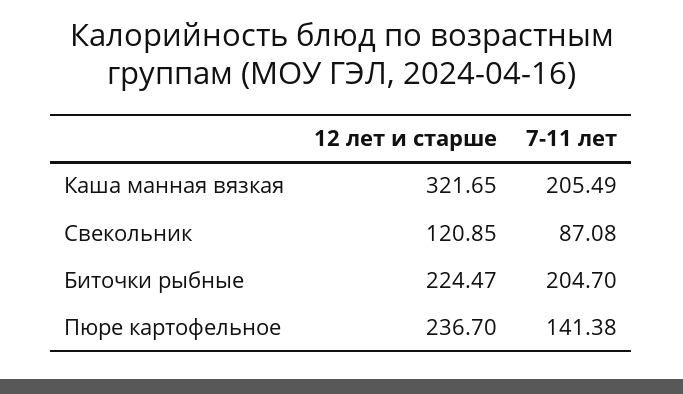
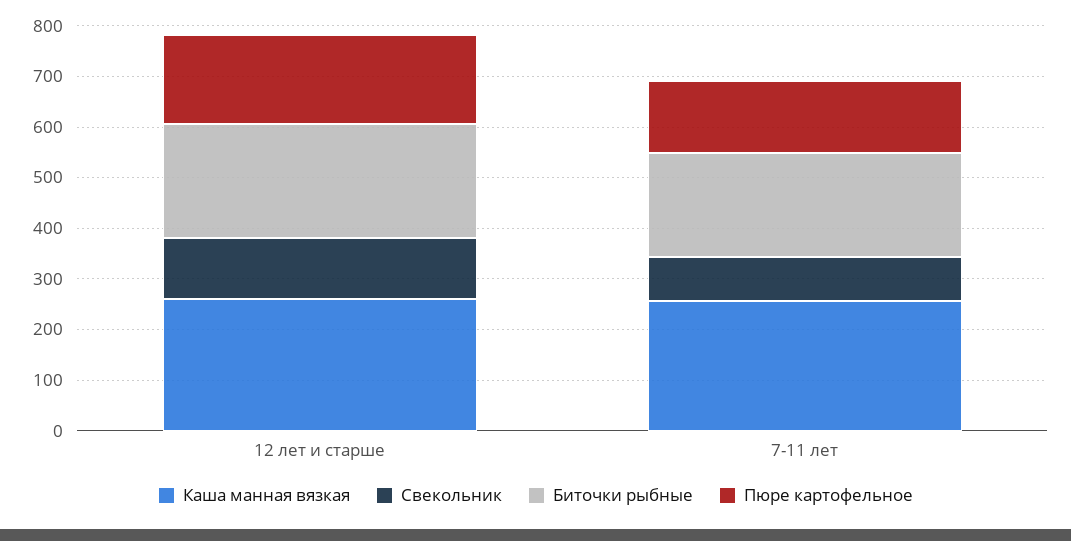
Каша манная вязкая, 12 лет и старше: 321.65 -> 260
Каша манная вязкая, 7-11 лет: 205.49 -> 260
Пюре картофельное, 12 лет и старше: 236.7 -> 180

